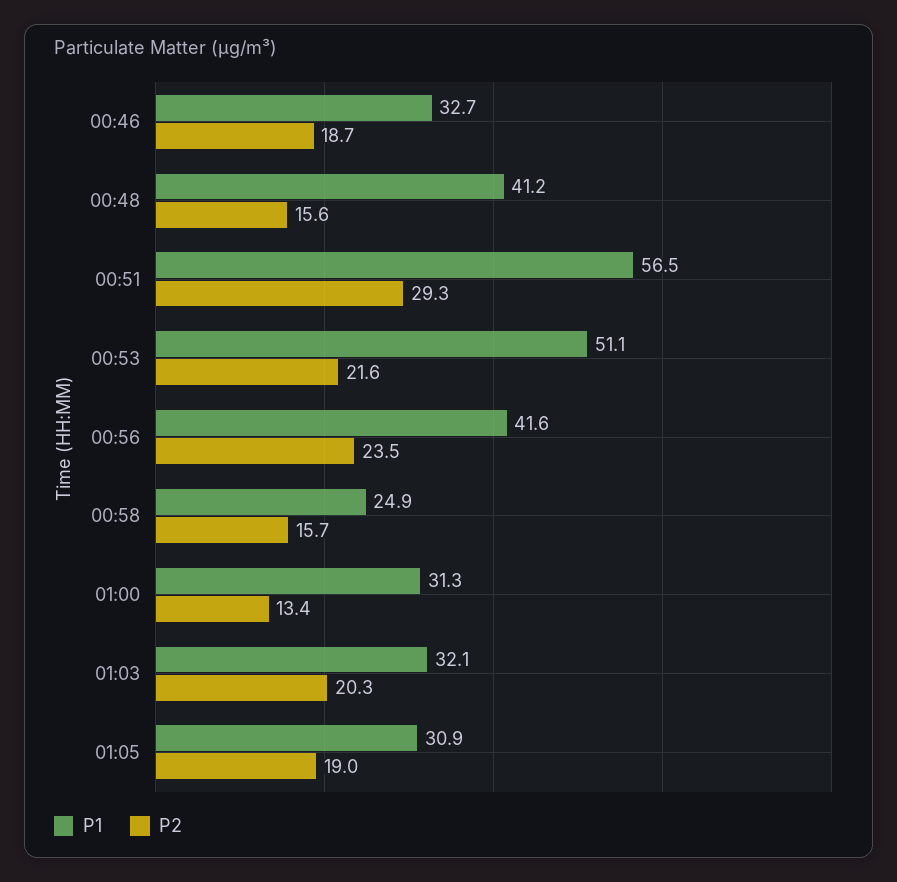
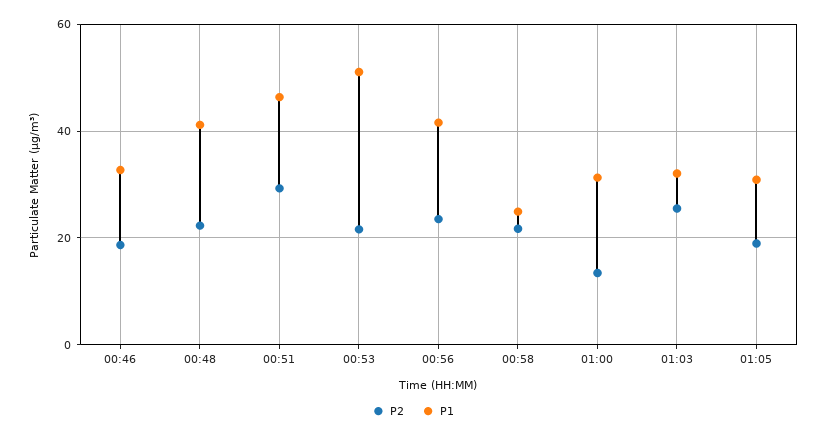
P2, 00:48: 15.6 -> 22
P1, 00:51: 56.5 -> 46
P2, 00:58: 15.7 -> 22
P2, 01:03: 20.3 -> 26

